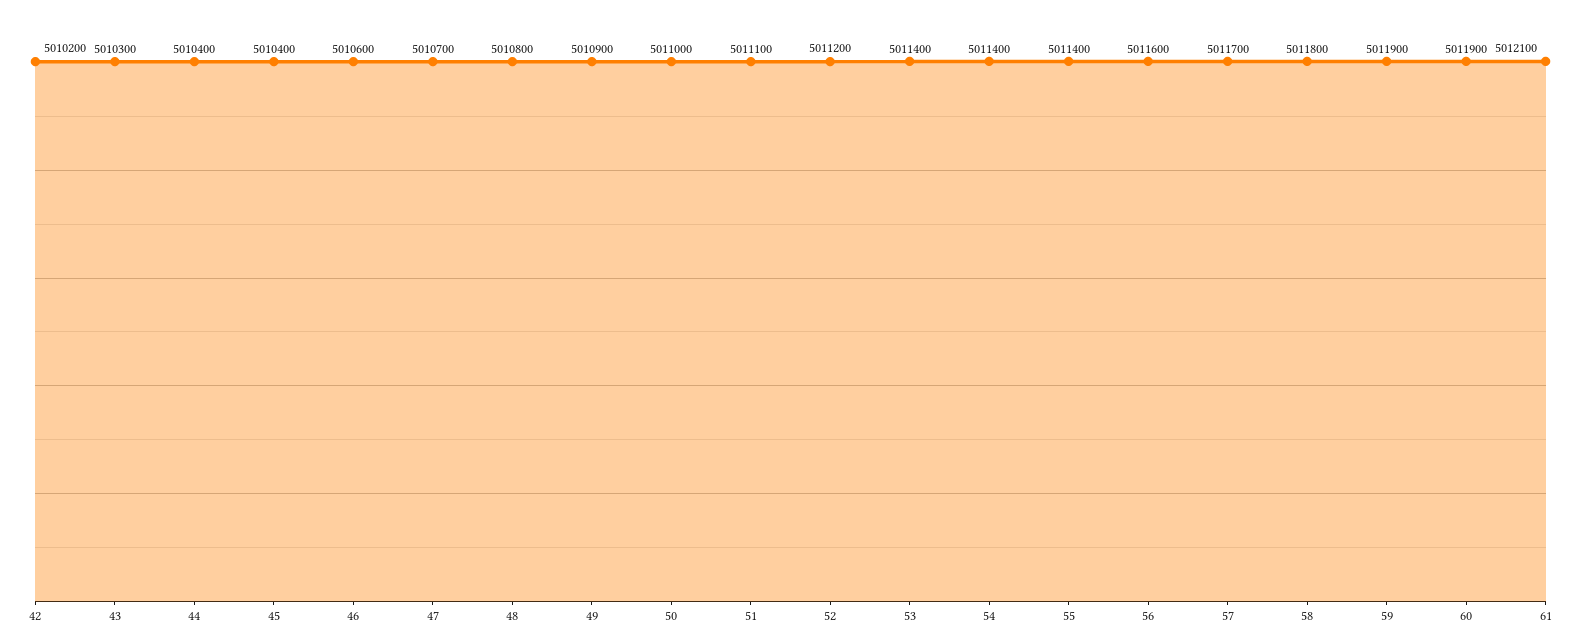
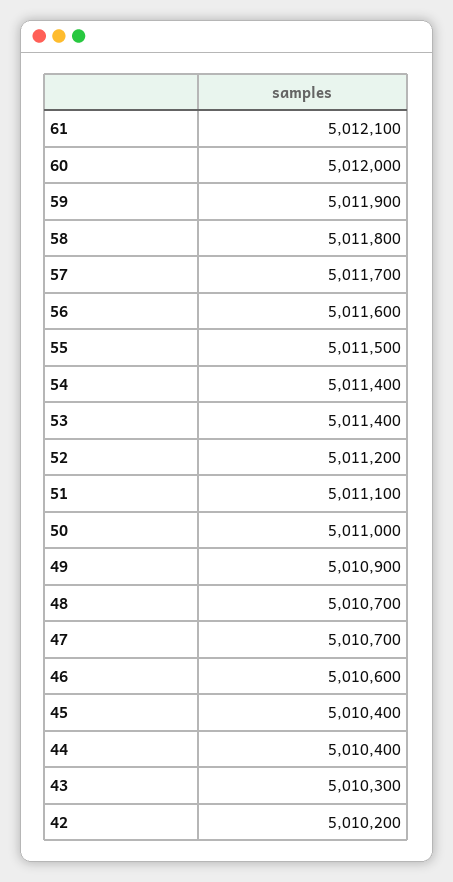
48: 5010800 -> 5010700
55: 5011400 -> 5011500
60: 5011900 -> 5012000

